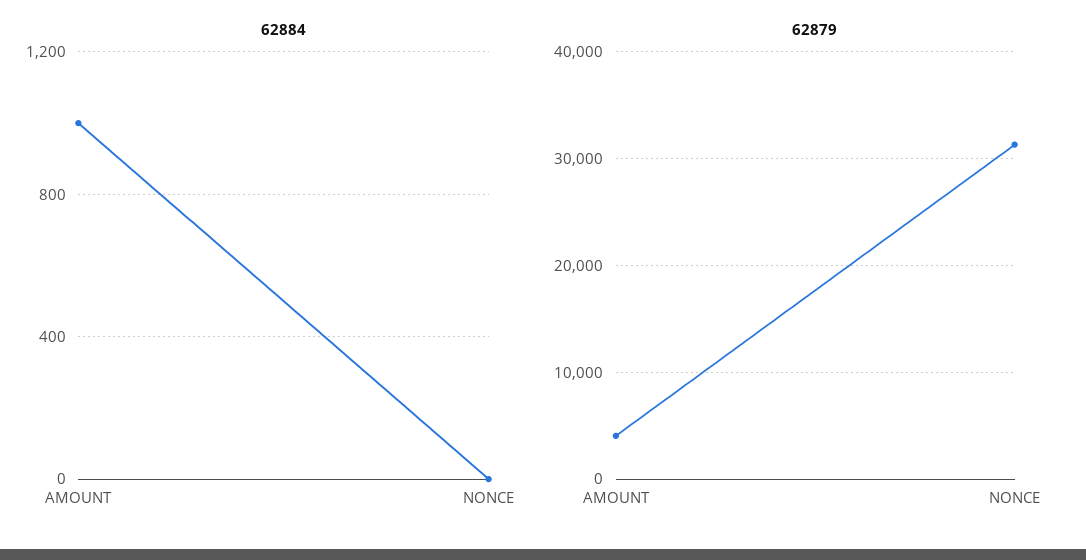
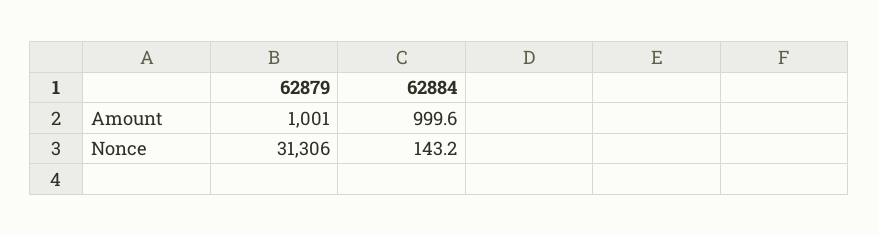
62884, NONCE: 0 -> 143.2
62879, AMOUNT: 4000 -> 1001

